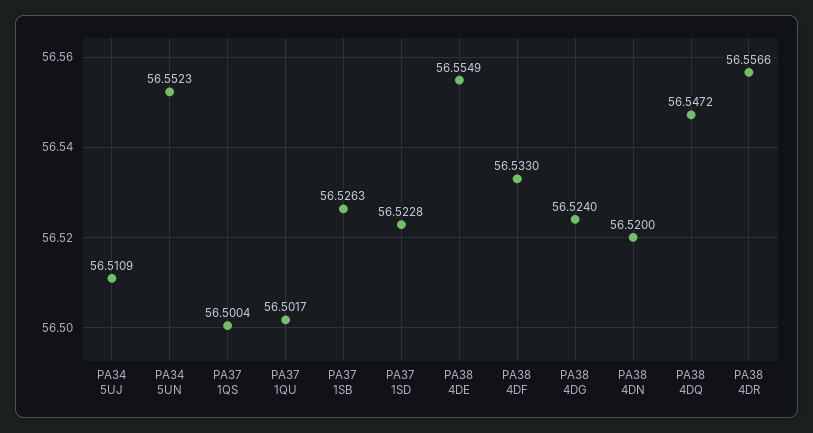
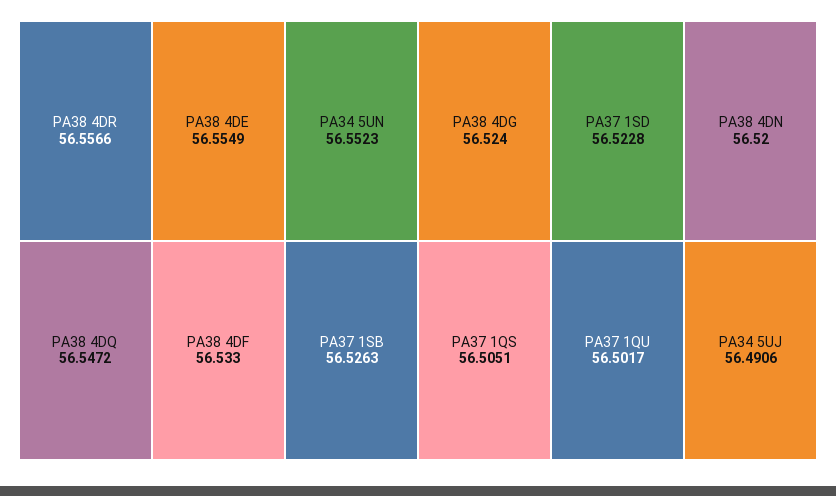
PA34 5UJ: 56.5109 -> 56.4906
PA37 1QS: 56.5004 -> 56.5051

